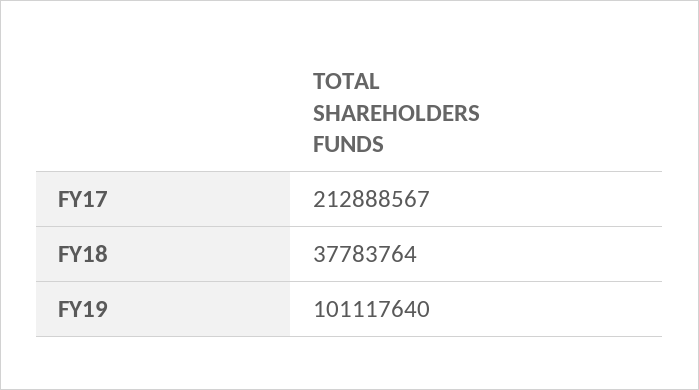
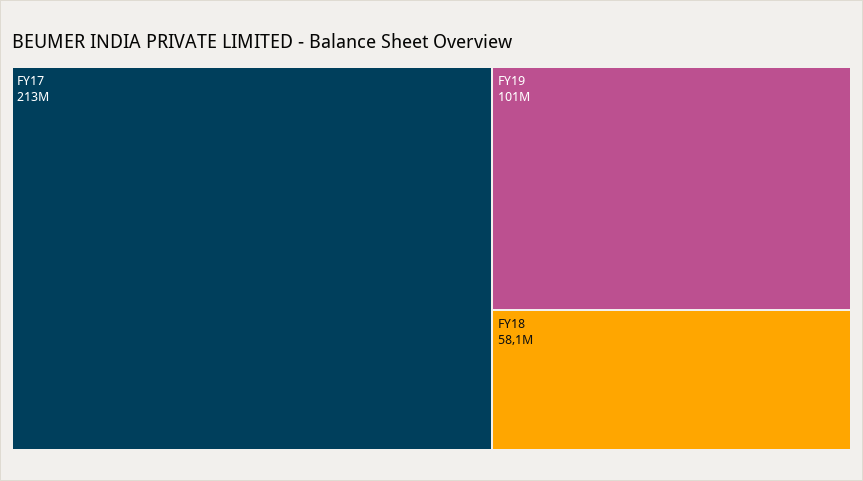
FY18: 37783764 -> 58100000

